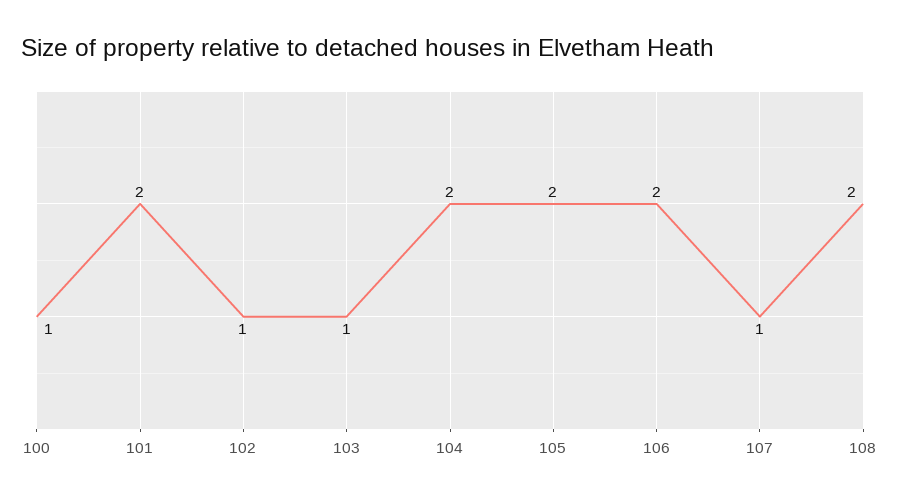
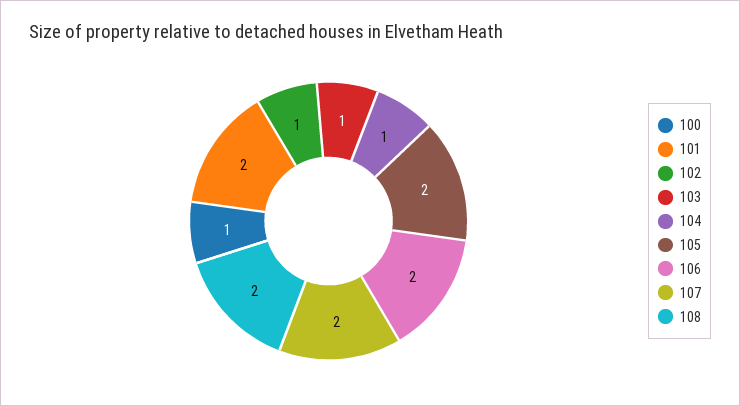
104: 2 -> 1
107: 1 -> 2

